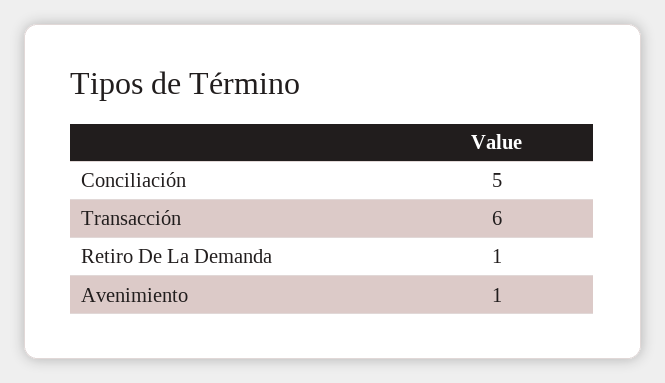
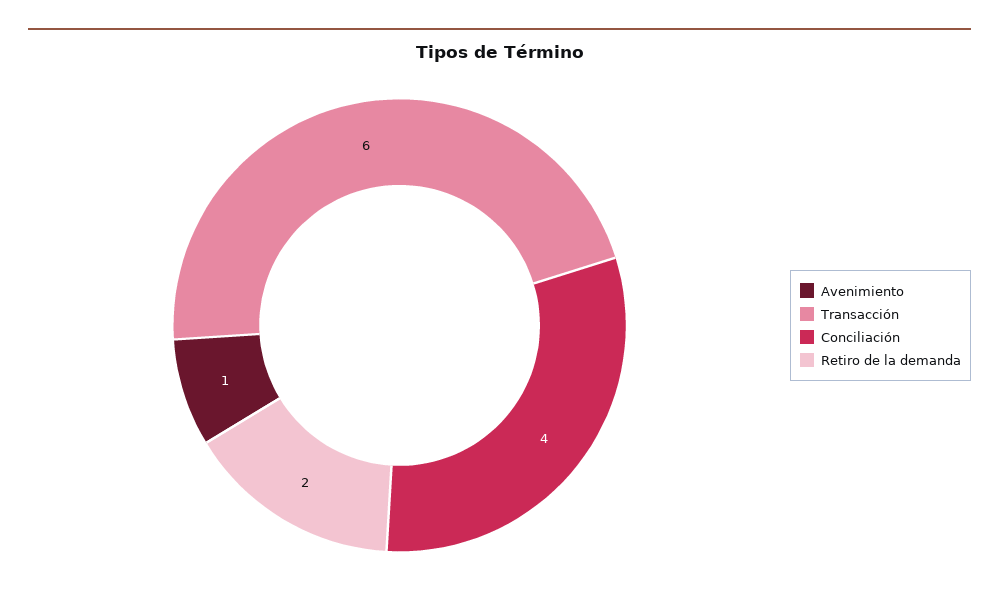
Conciliación: 5 -> 4
Retiro De La Demanda: 1 -> 2

